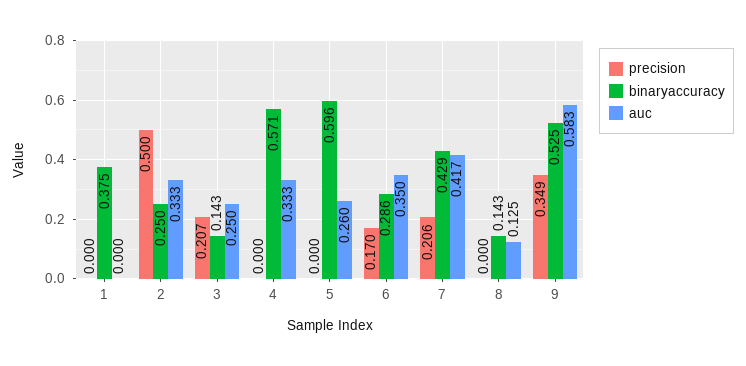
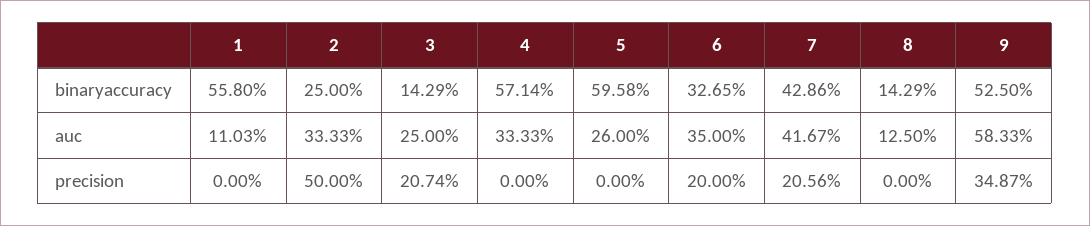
binaryaccuracy, 1: 0.375 -> 0.558
auc, 1: 0 -> 0.1103
precision, 6: 0.17 -> 0.2
binaryaccuracy, 6: 0.286 -> 0.3265

